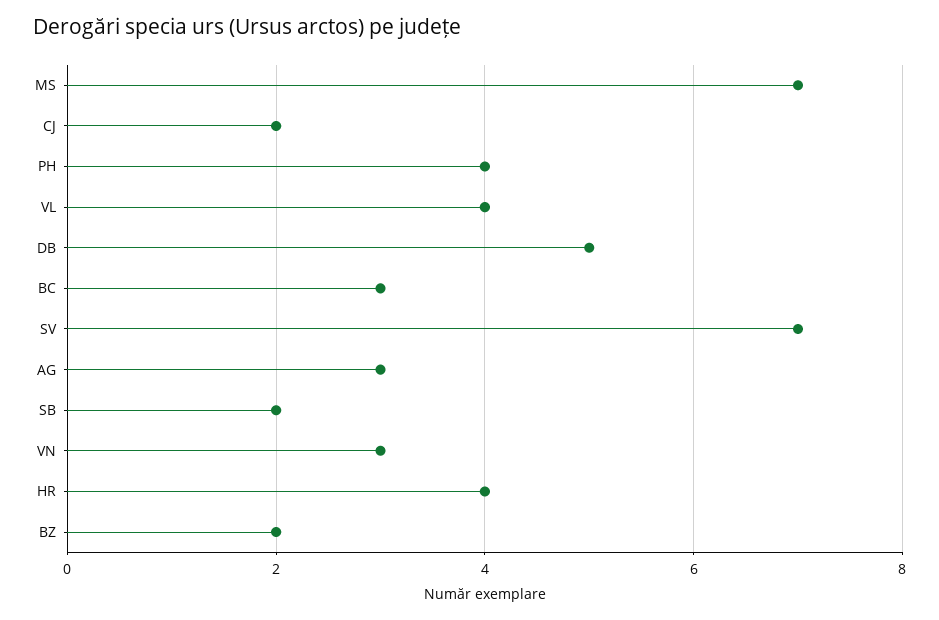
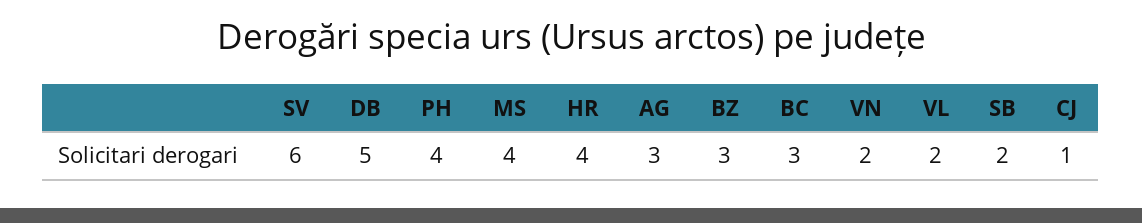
MS: 7 -> 4
CJ: 2 -> 1
VL: 4 -> 2
SV: 7 -> 6
VN: 3 -> 2
BZ: 2 -> 3

